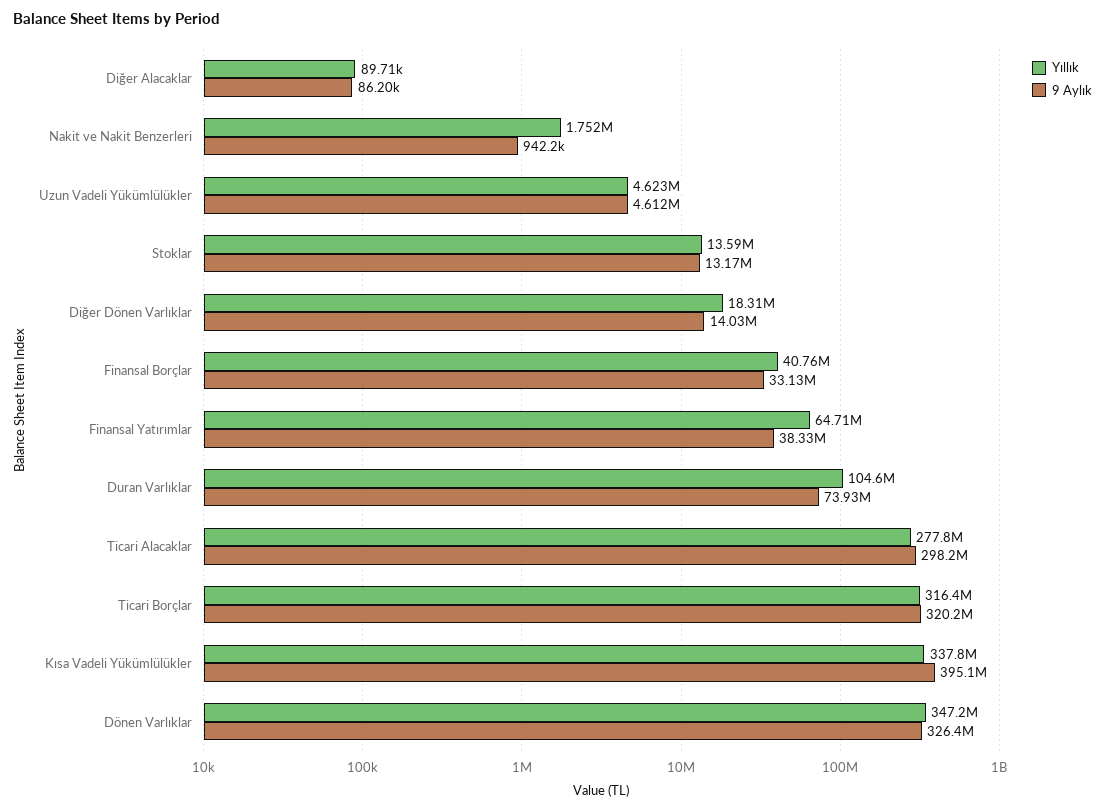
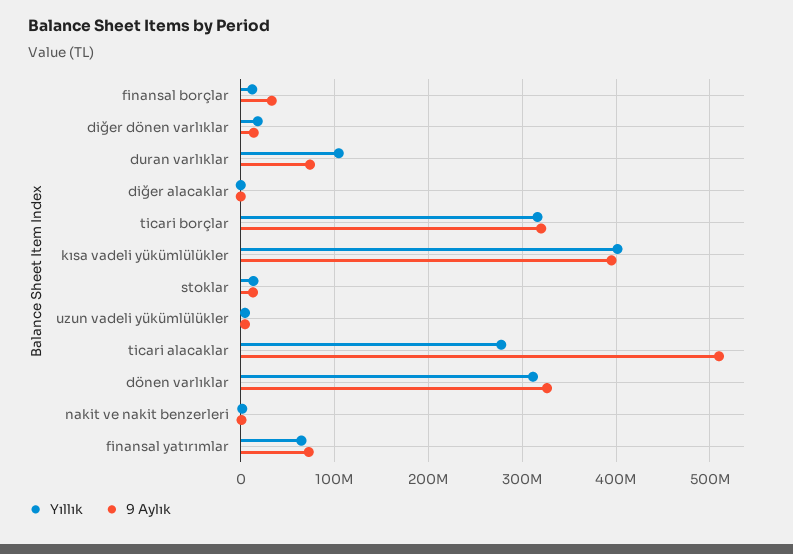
Yıllık, Finansal Borçlar: 40760000 -> 10000000
9 Aylık, Finansal Yatırımlar: 38330000 -> 70000000
9 Aylık, Ticari Alacaklar: 298200000 -> 510000000
Yıllık, Kısa Vadeli Yükümlülükler: 337800000 -> 400000000
Yıllık, Dönen Varlıklar: 347200000 -> 310000000

